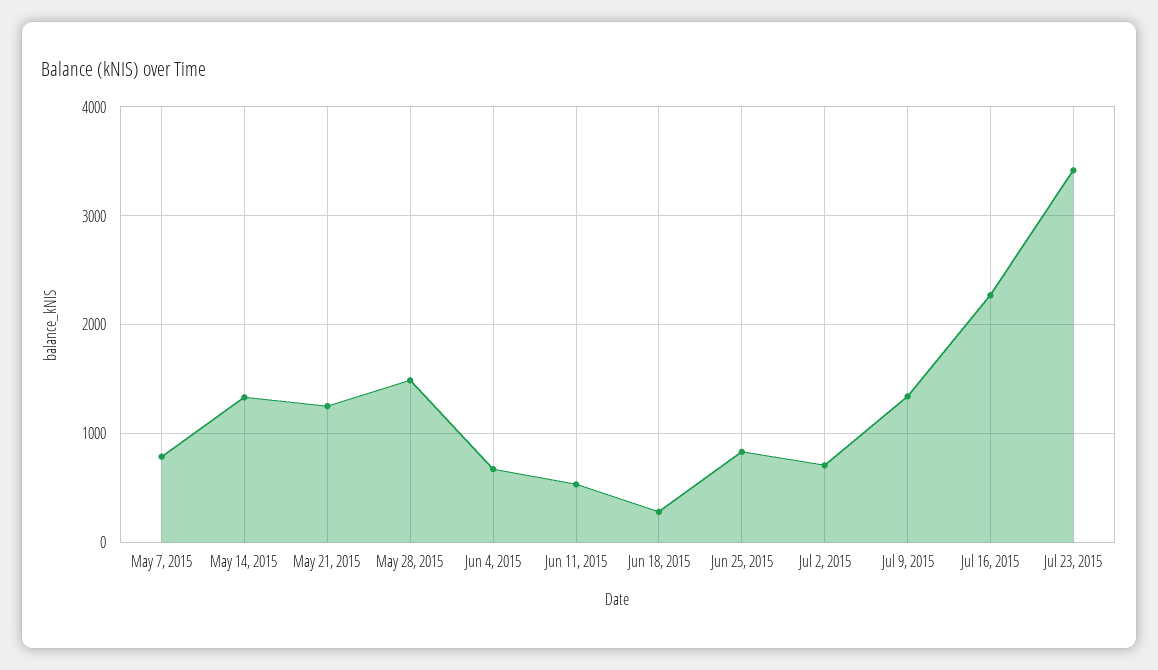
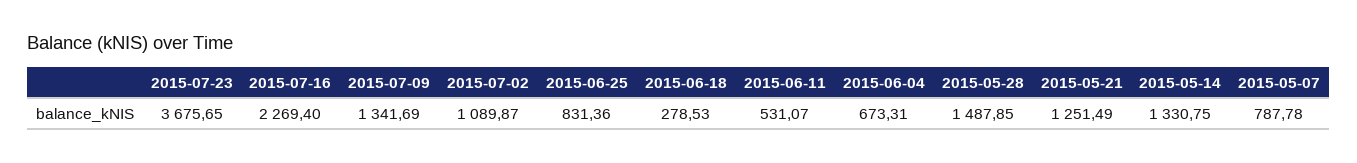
Jul 2, 2015: 700 -> 1089.87
Jul 23, 2015: 3400 -> 3675.65

